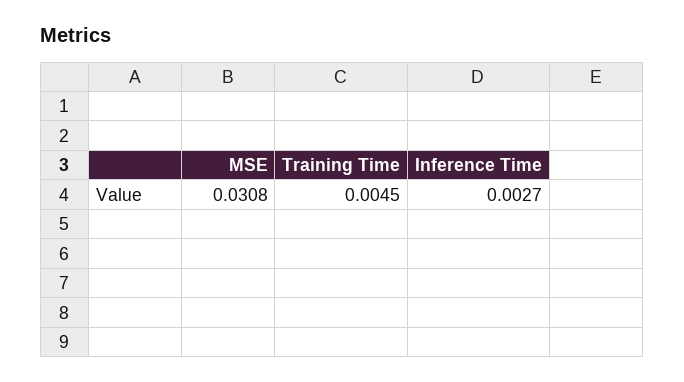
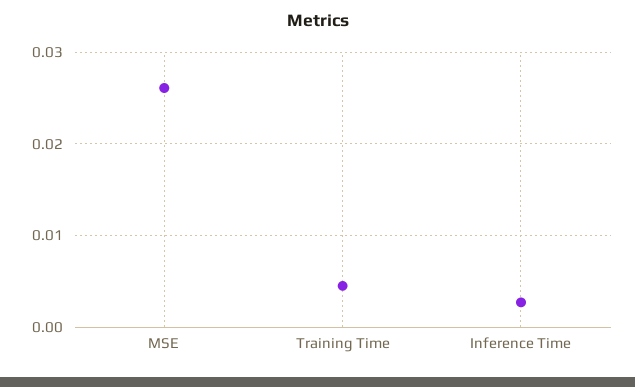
MSE: 0.0308 -> 0.026

